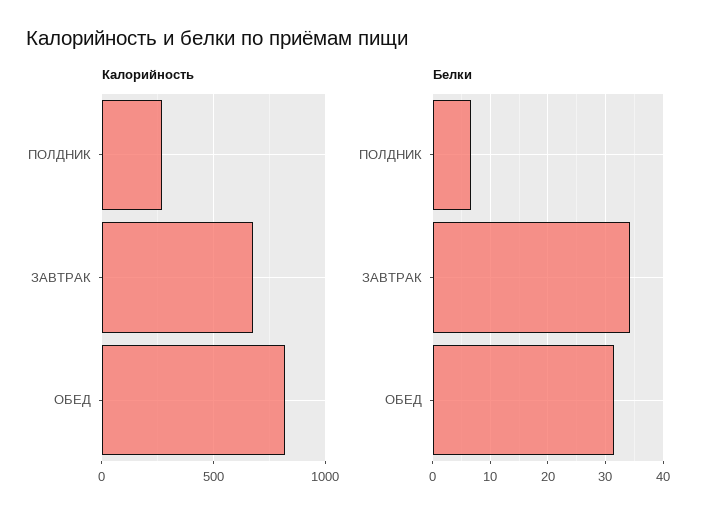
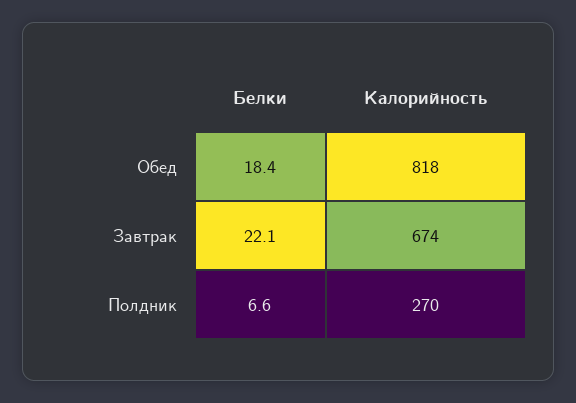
Белки, ЗАВТРАК: 34 -> 22.1
Белки, ОБЕД: 32 -> 18.4

